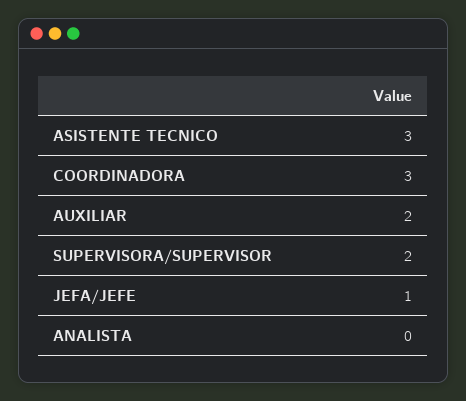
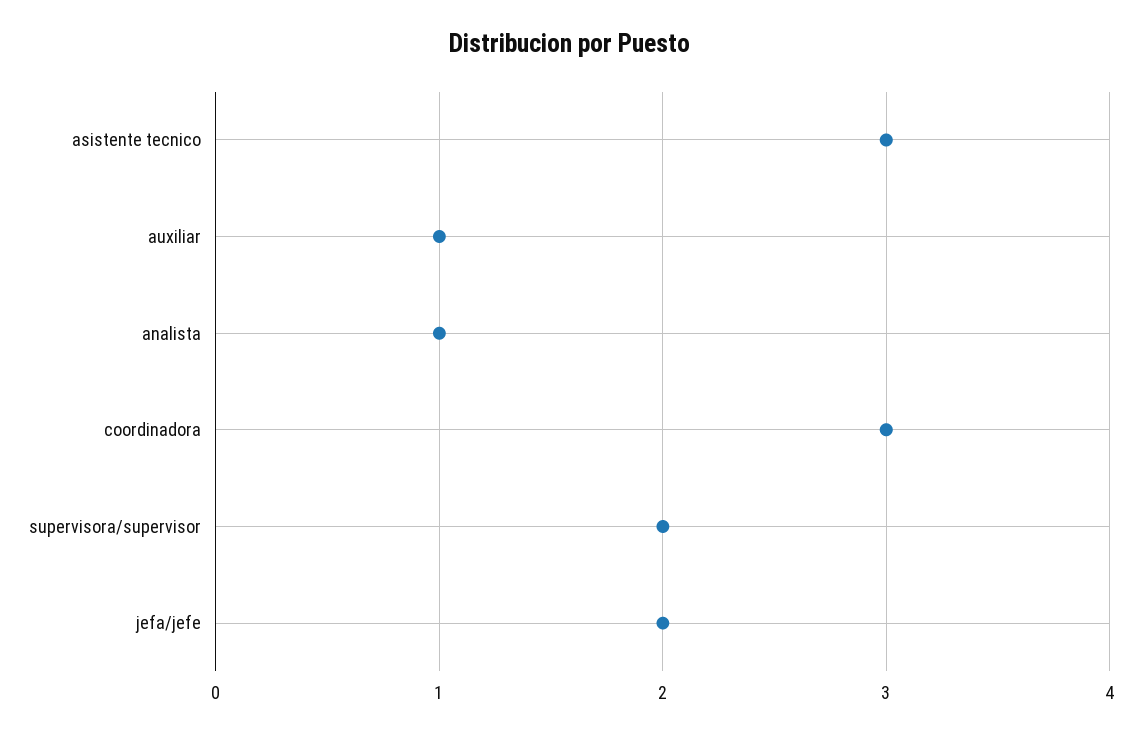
AUXILIAR: 2 -> 1
JEFA/JEFE: 1 -> 2
ANALISTA: 0 -> 1

